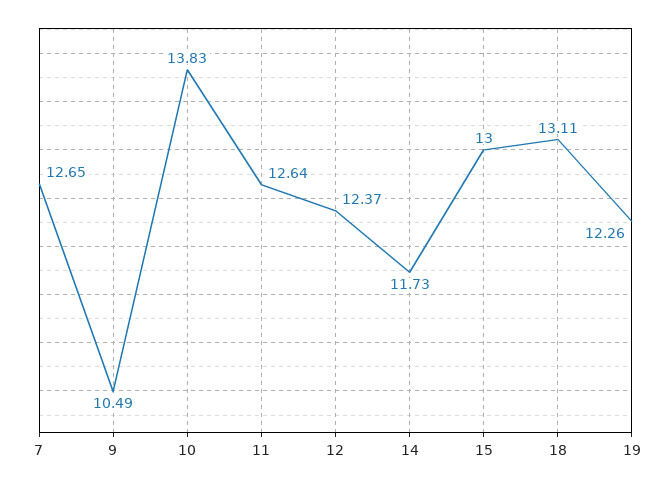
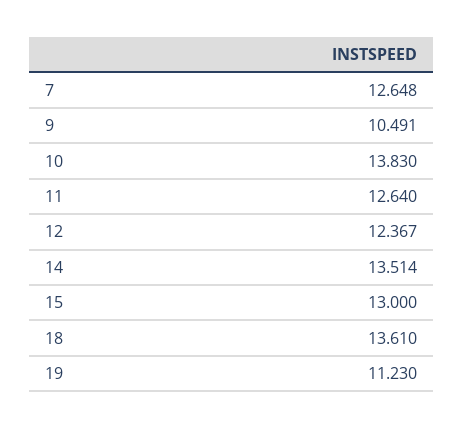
14: 11.73 -> 13.514
18: 13.11 -> 13.61
19: 12.26 -> 11.23

